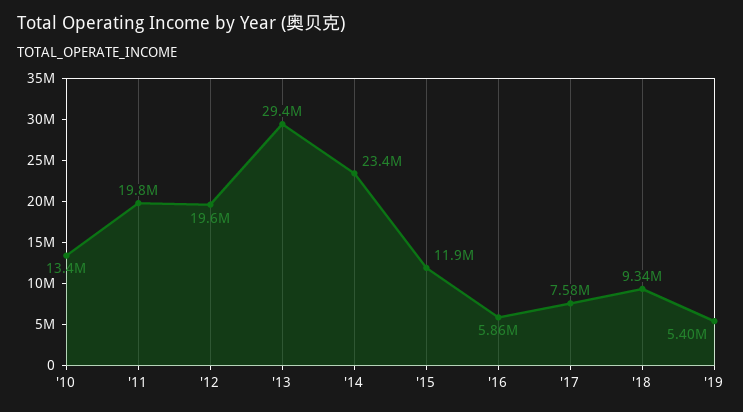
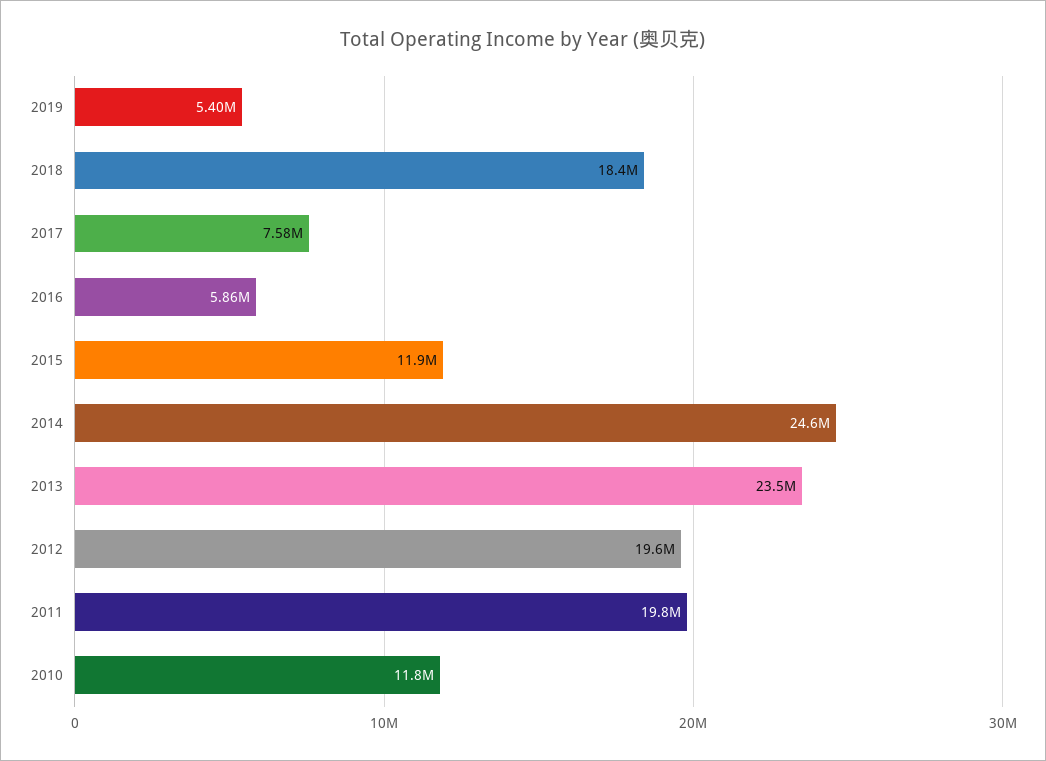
'10: 13400000 -> 11800000
'13: 29400000 -> 23500000
'14: 23400000 -> 24600000
'18: 9340000 -> 18400000

